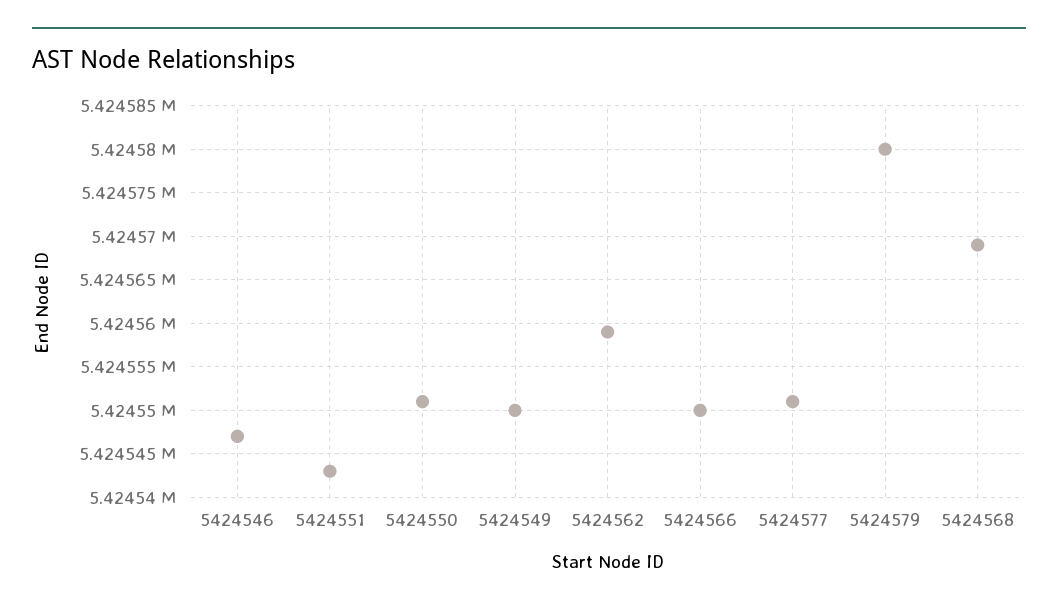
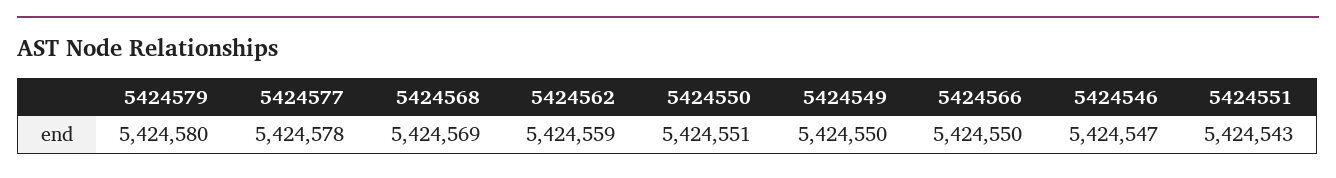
5424577: 5424551 -> 5424578

